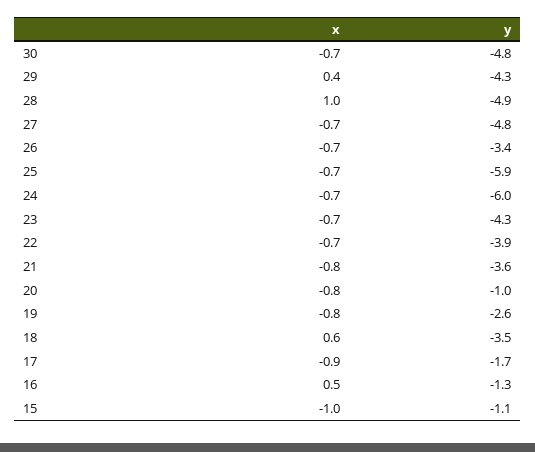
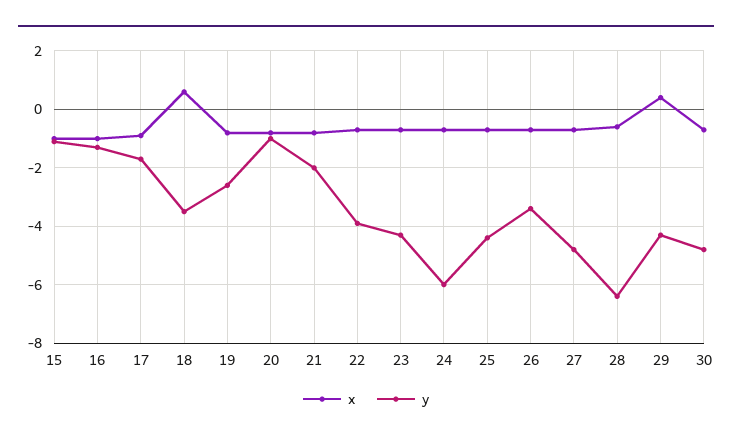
x, 28: 1 -> -0.5
y, 28: -4.9 -> -6.5
y, 25: -5.9 -> -4.5
y, 21: -3.6 -> -2
x, 16: 0.5 -> -1

